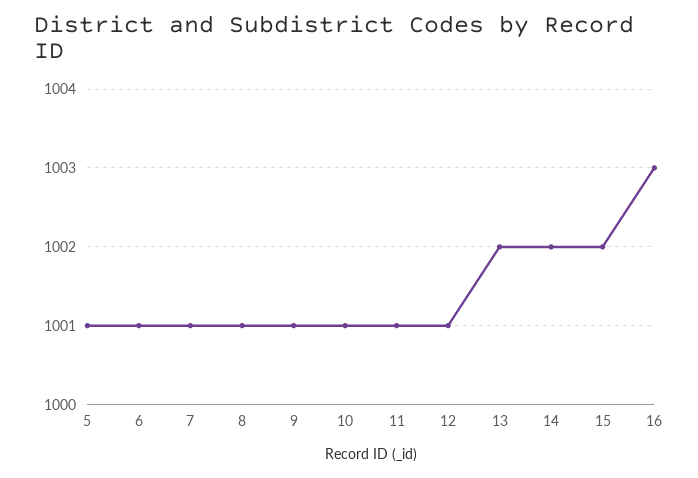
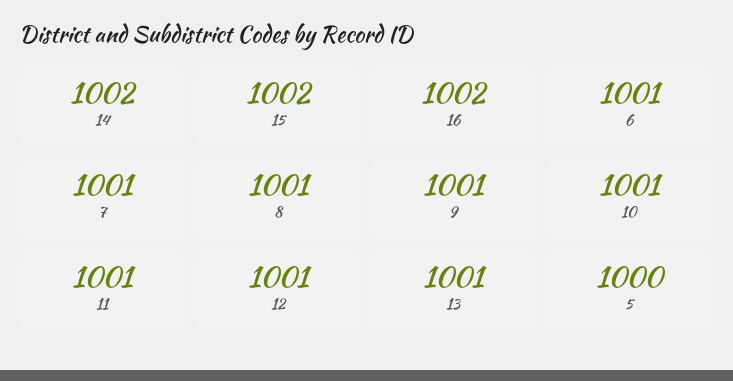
5: 1001 -> 1000
13: 1002 -> 1001
16: 1003 -> 1002

